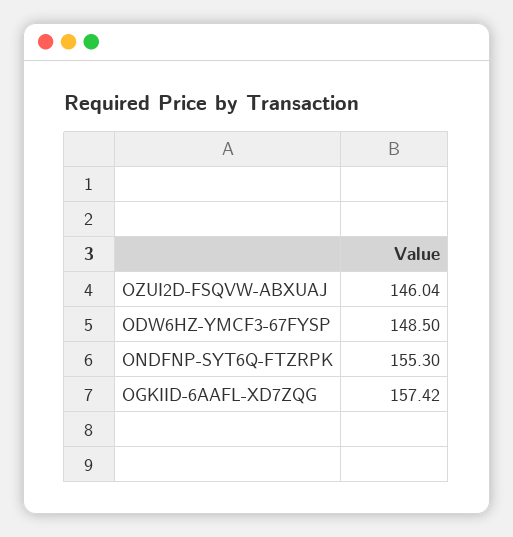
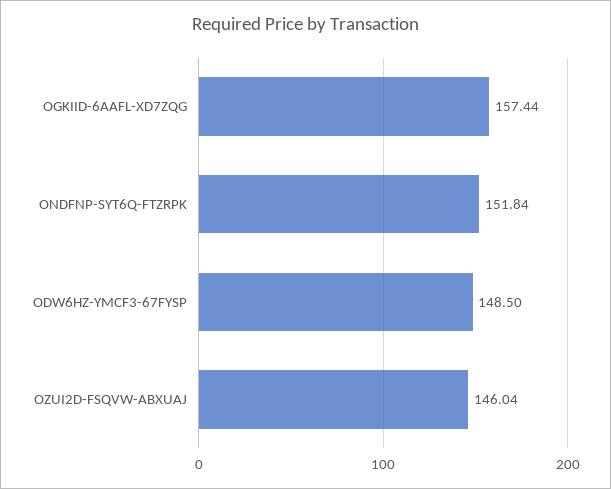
ONDFNP-SYT6Q-FTZRPK: 155.3 -> 151.84
OGKIID-6AAFL-XD7ZQG: 157.42 -> 157.44

